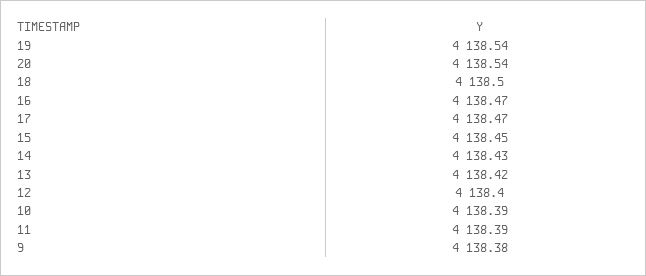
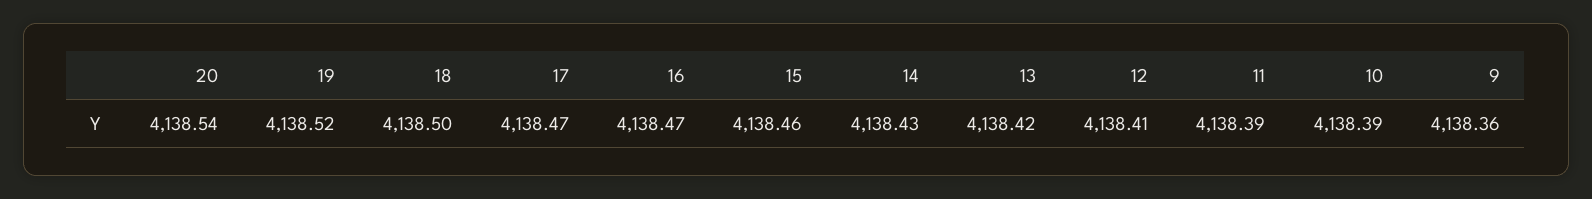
19: 4138.54 -> 4138.52
15: 4138.45 -> 4138.46
12: 4138.4 -> 4138.41
9: 4138.38 -> 4138.36

